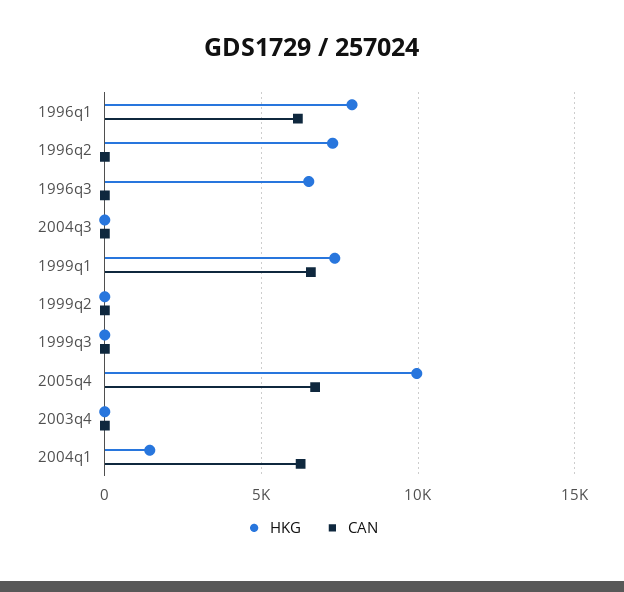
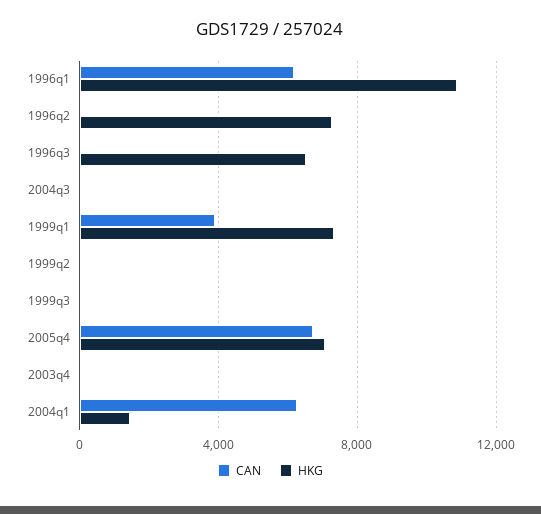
HKG, 1996q1: 8000 -> 11000
CAN, 1999q1: 6500 -> 4000
HKG, 2005q4: 10000 -> 7000

